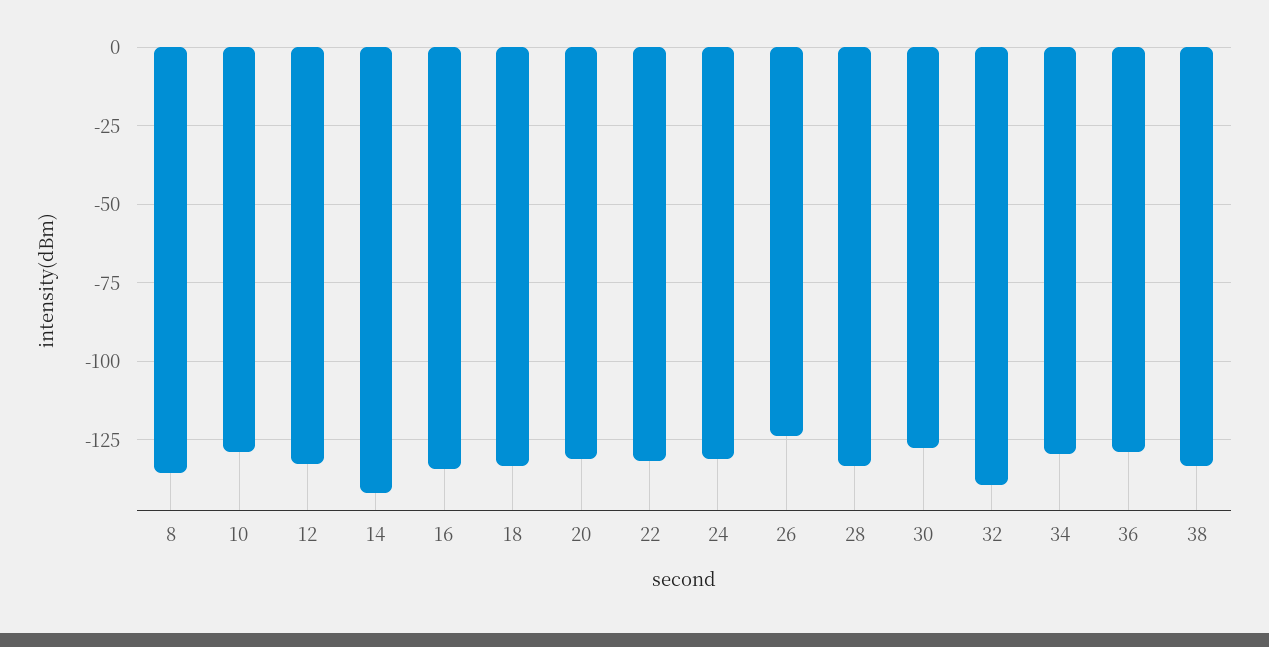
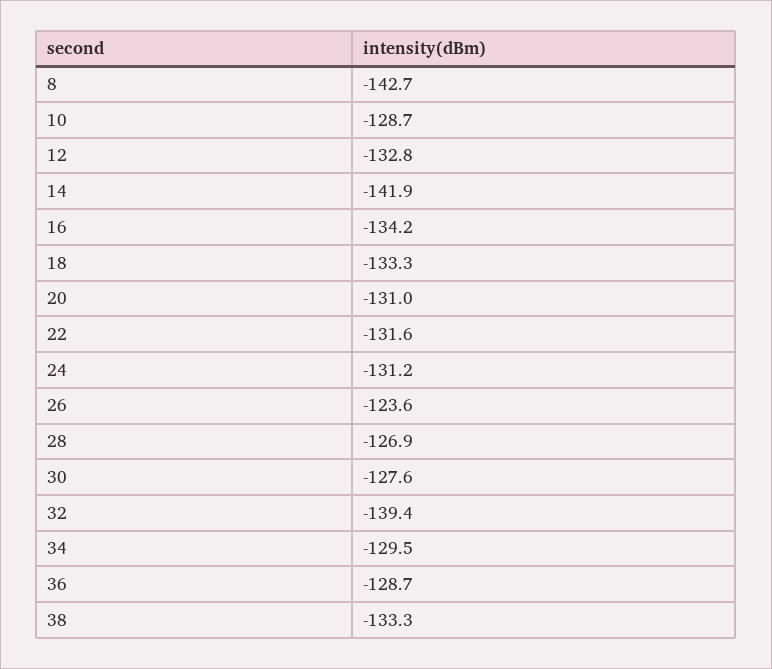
8: -135 -> -142.7
28: -132.5 -> -126.9

